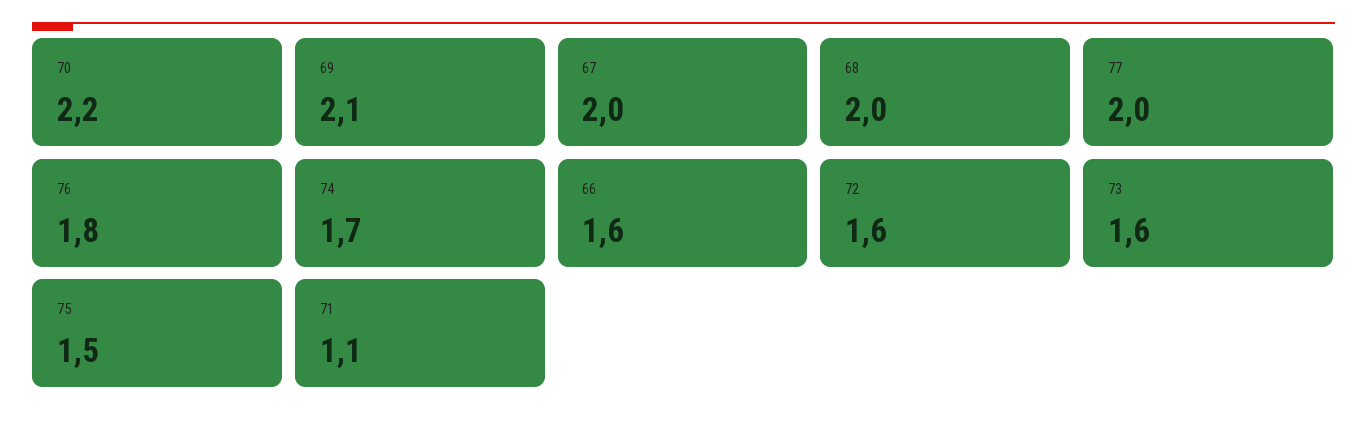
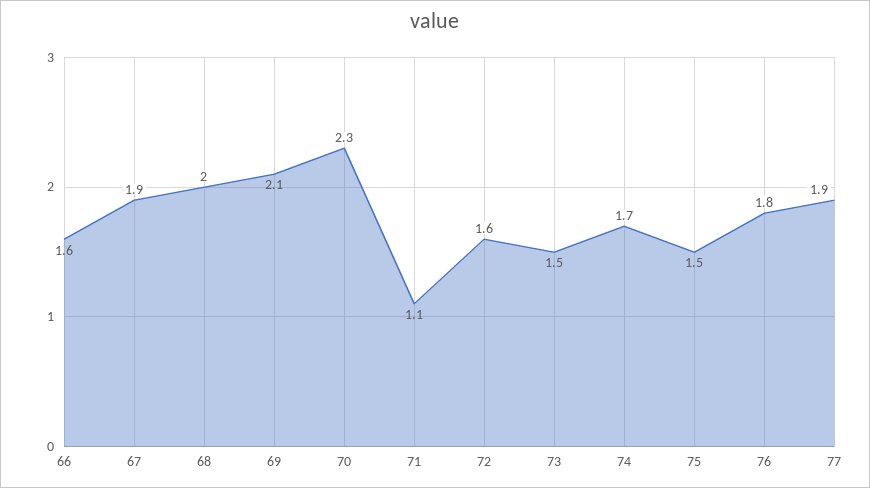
70: 2.2 -> 2.3
67: 2 -> 1.9
77: 2 -> 1.9
73: 1.6 -> 1.5

